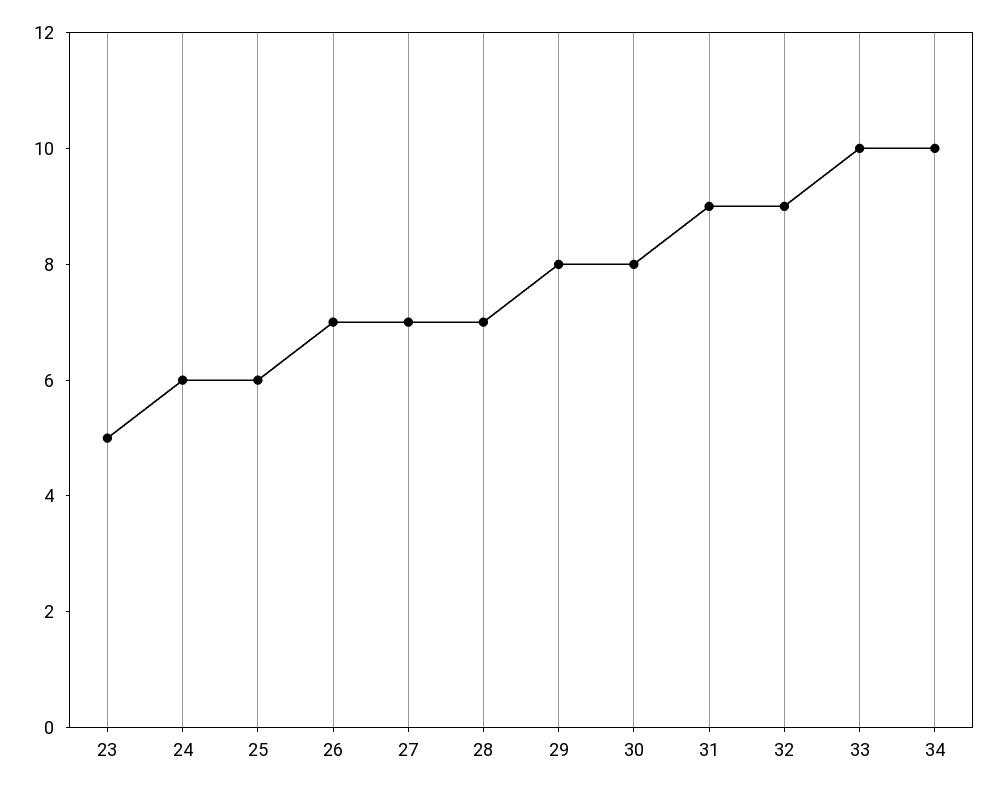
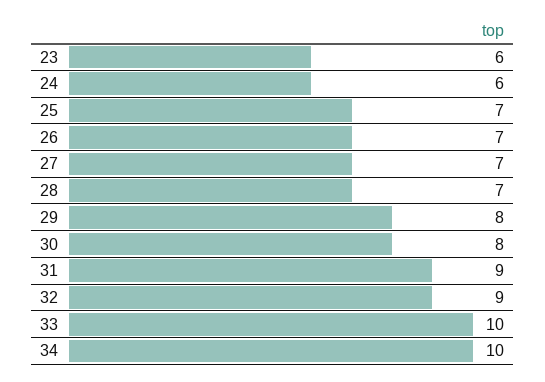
23: 5 -> 6
25: 6 -> 7

